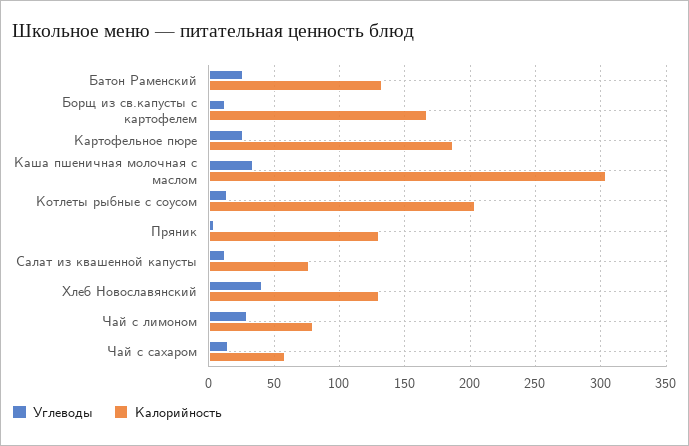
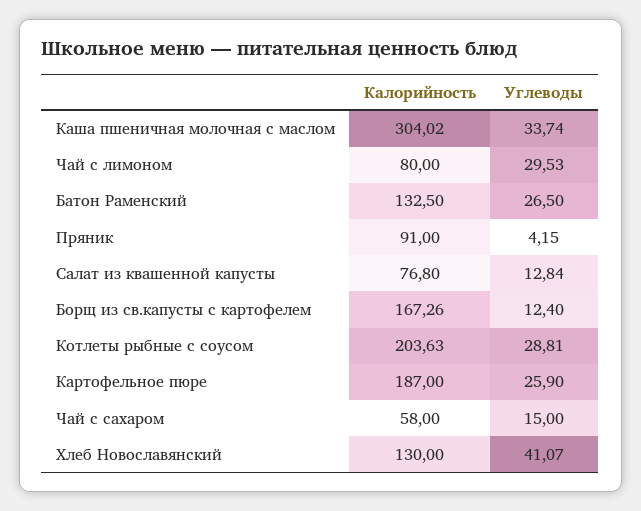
Углеводы, Котлеты рыбные с соусом: 15 -> 28.81
Калорийность, Пряник: 130 -> 91

